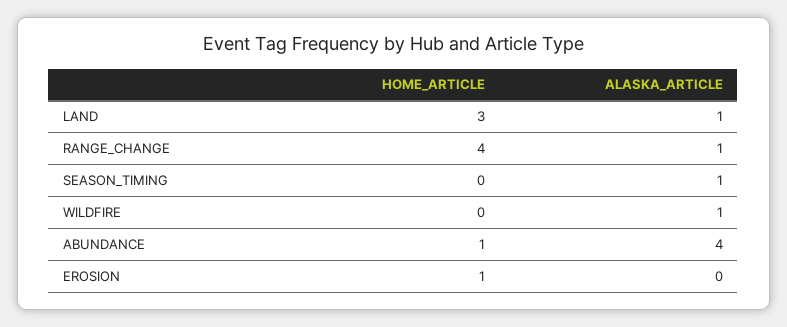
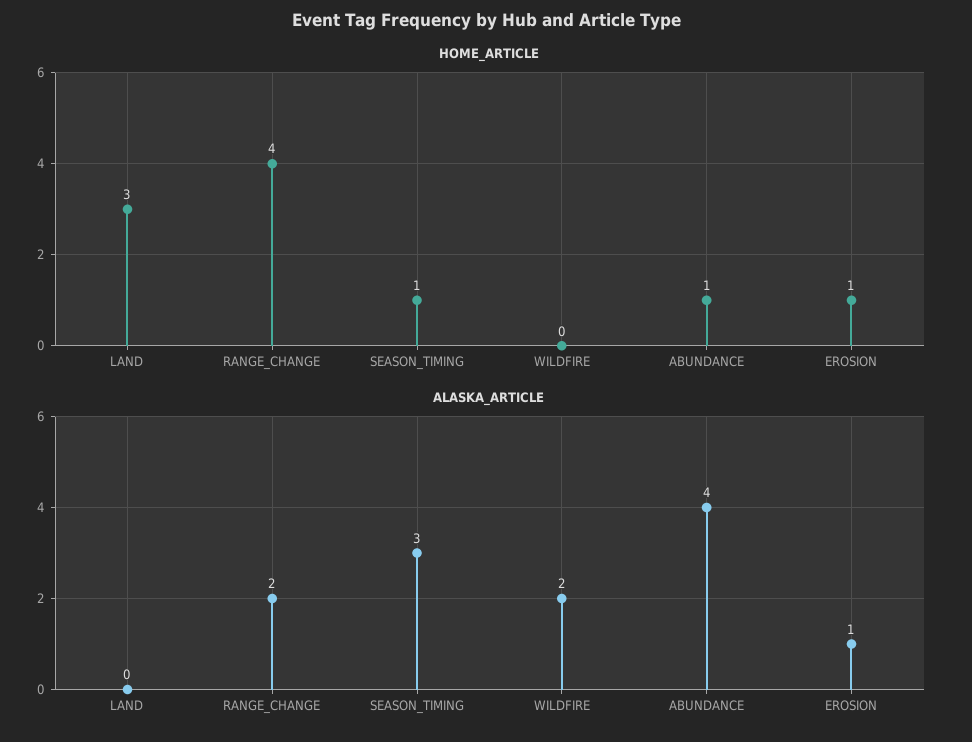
ALASKA_ARTICLE, LAND: 1 -> 0
ALASKA_ARTICLE, RANGE_CHANGE: 1 -> 2
HOME_ARTICLE, SEASON_TIMING: 0 -> 1
ALASKA_ARTICLE, SEASON_TIMING: 1 -> 3
ALASKA_ARTICLE, WILDFIRE: 1 -> 2
ALASKA_ARTICLE, EROSION: 0 -> 1

